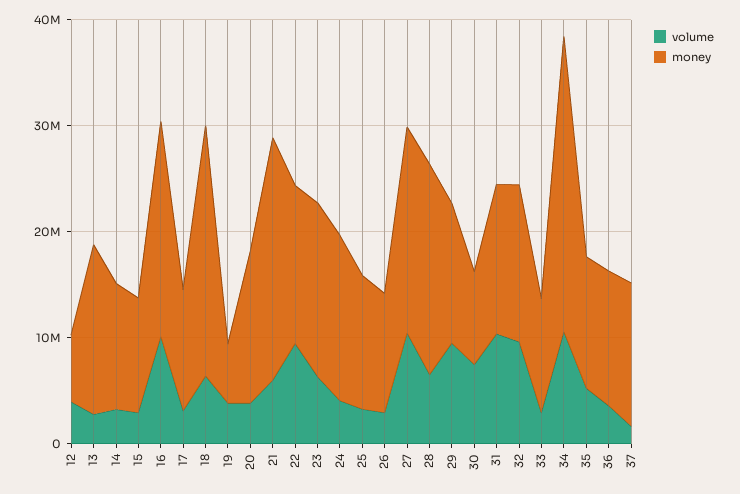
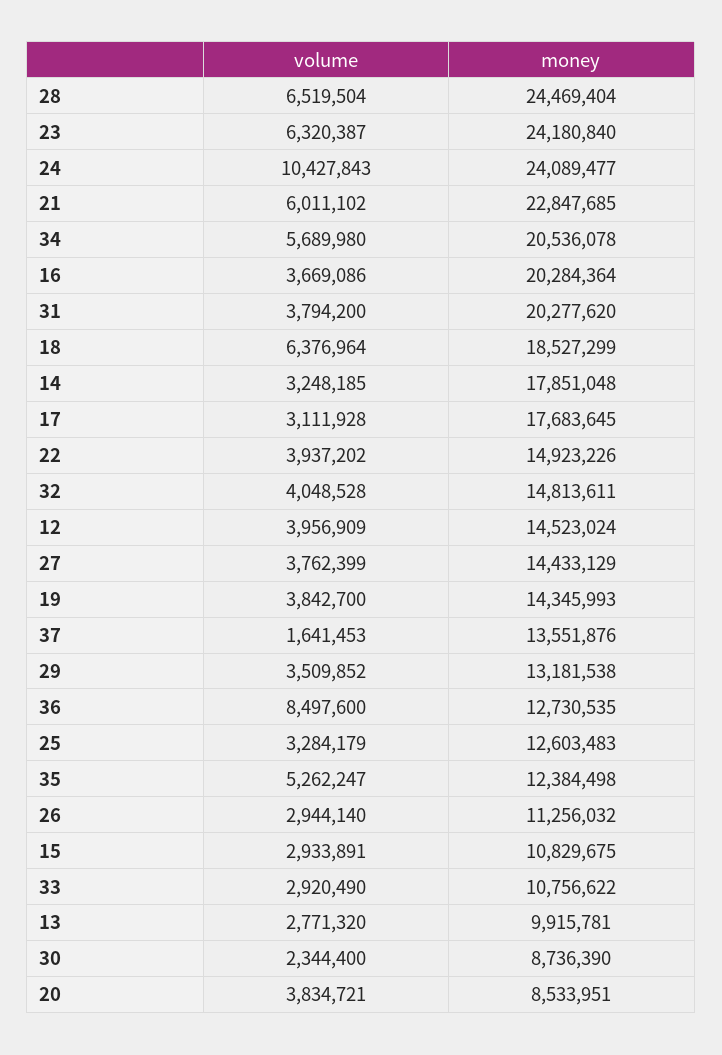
money, 12: 6000000 -> 14523024
money, 13: 16000000 -> 9915781
money, 14: 12000000 -> 17851048
volume, 16: 10000000 -> 3669086
money, 17: 12000000 -> 17683645
money, 18: 24000000 -> 18527299
money, 19: 6000000 -> 14345993
money, 20: 14000000 -> 8533951
volume, 22: 10000000 -> 3937202
money, 23: 16000000 -> 24180840
volume, 24: 4000000 -> 10427843
money, 24: 16000000 -> 24089477
volume, 27: 10000000 -> 3762399
money, 27: 20000000 -> 14433129
money, 28: 20000000 -> 24469404
volume, 29: 10000000 -> 3509852
volume, 30: 8000000 -> 2344400
volume, 31: 10000000 -> 3794200
money, 31: 14000000 -> 20277620
volume, 32: 10000000 -> 4048528
volume, 34: 10000000 -> 5689980
money, 34: 28000000 -> 20536078
volume, 36: 4000000 -> 8497600

